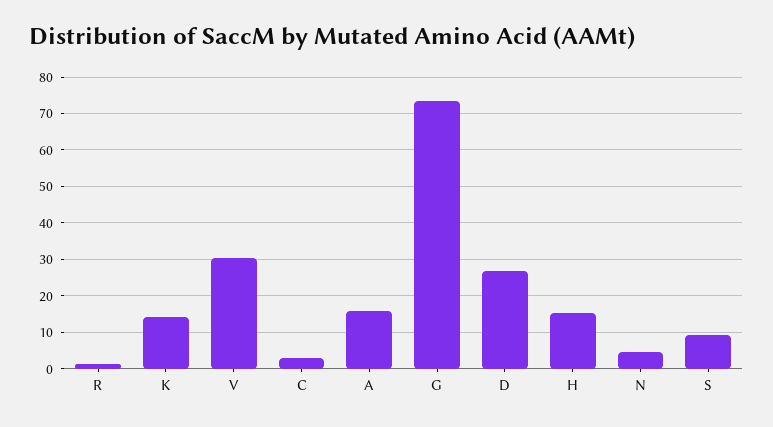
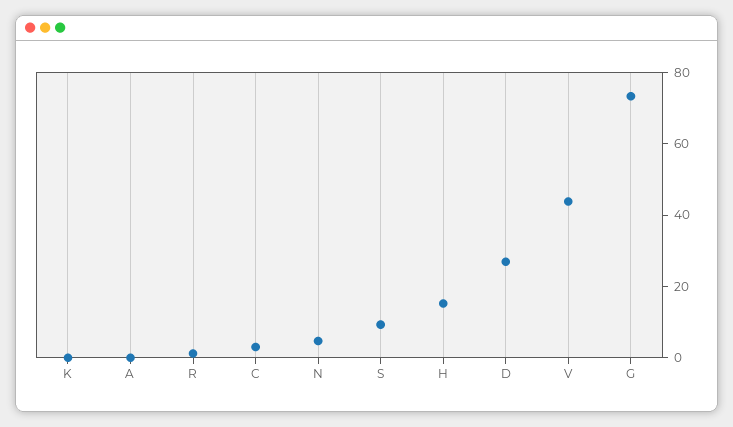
K: 14 -> 0
V: 30 -> 45
A: 16 -> 0

